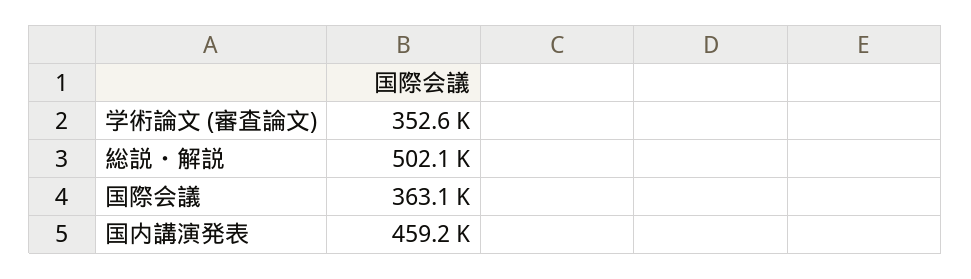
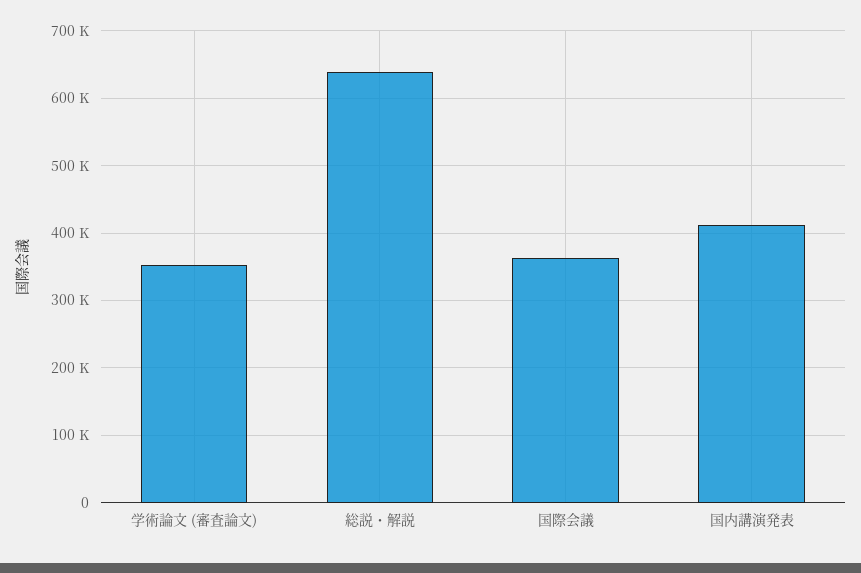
総説・解説: 502100 -> 640000
国内講演発表: 459200 -> 410000

